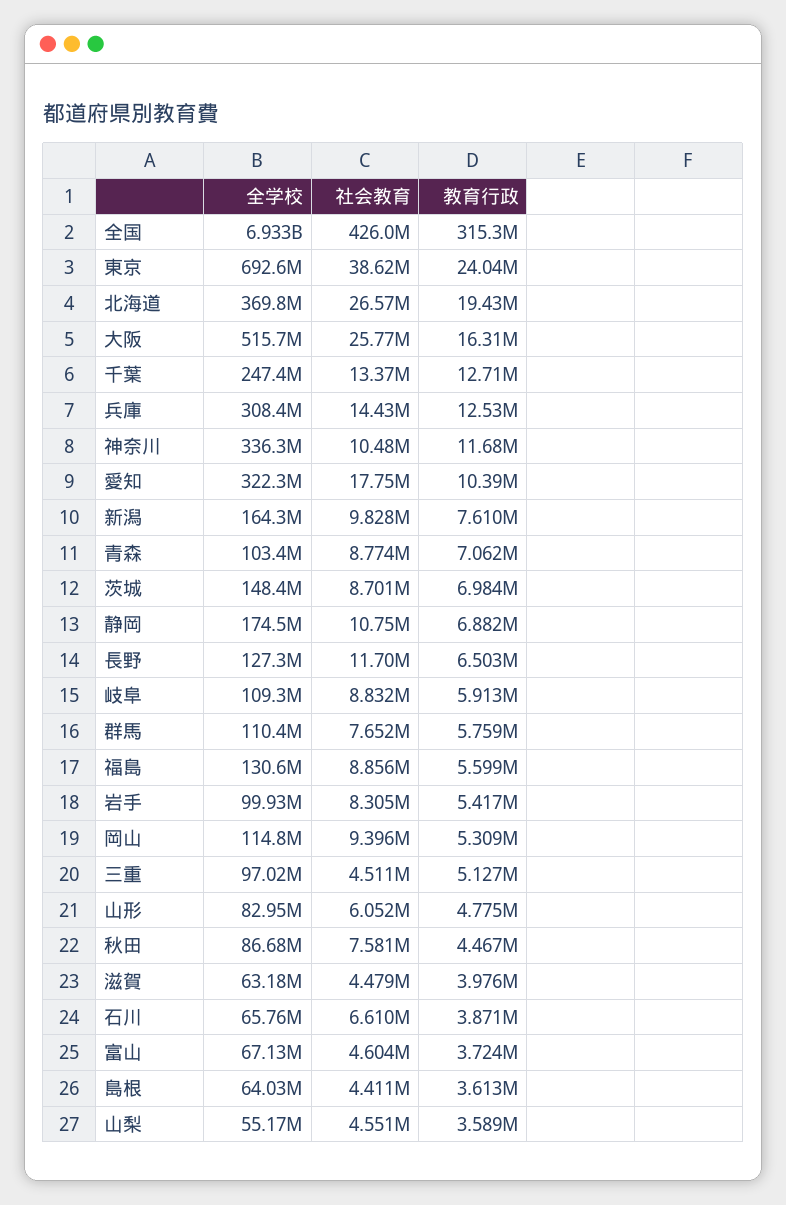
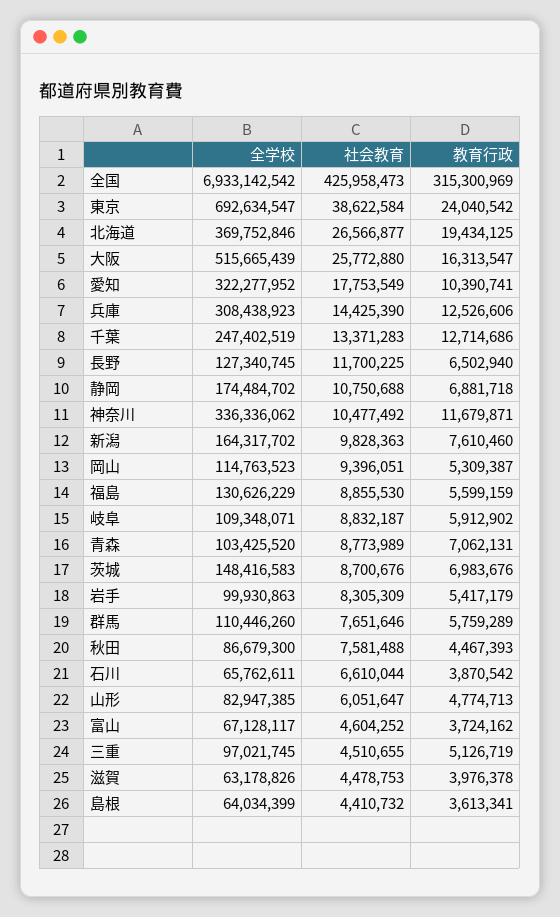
全学校, 山梨: 55170000 -> none
社会教育, 山梨: 4551000 -> none
教育行政, 山梨: 3589000 -> none

